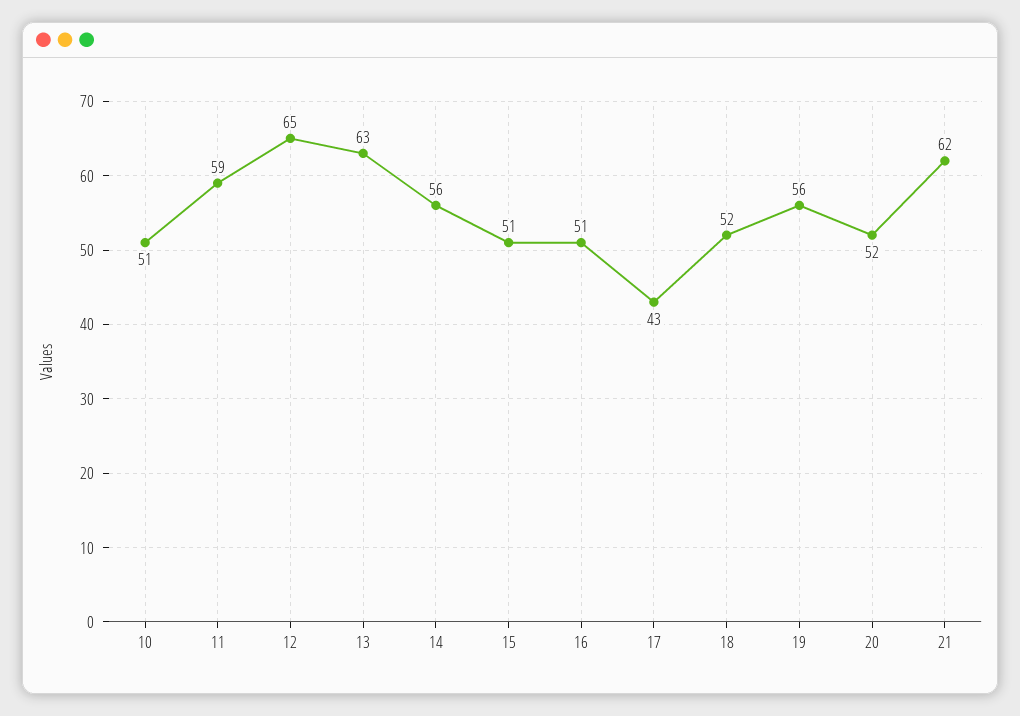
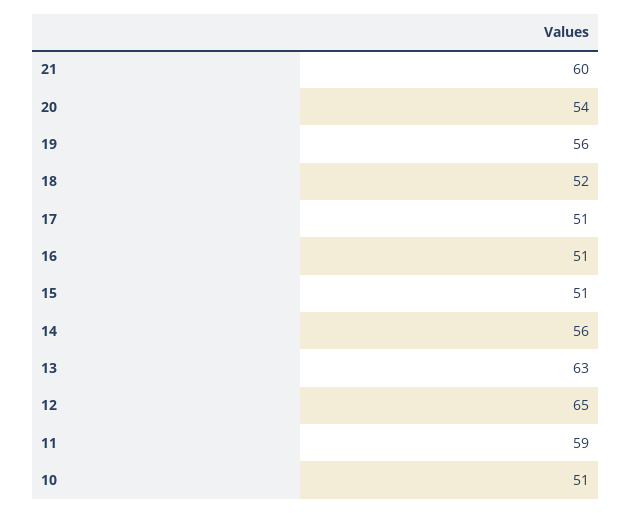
17: 43 -> 51
20: 52 -> 54
21: 62 -> 60

